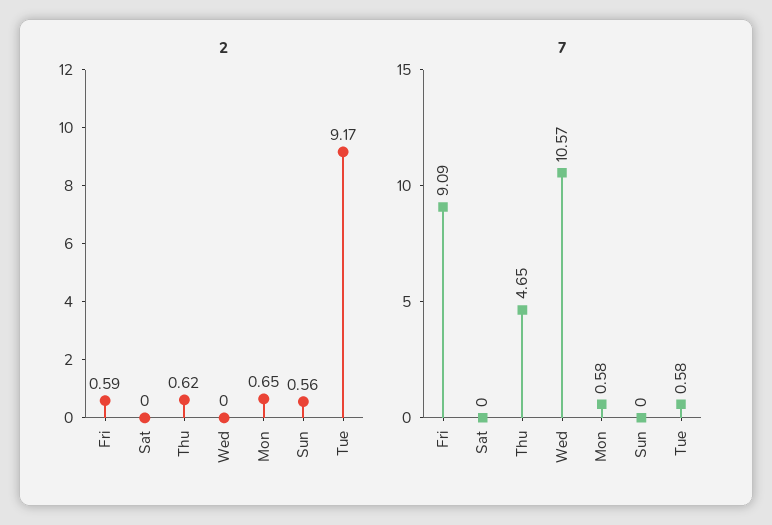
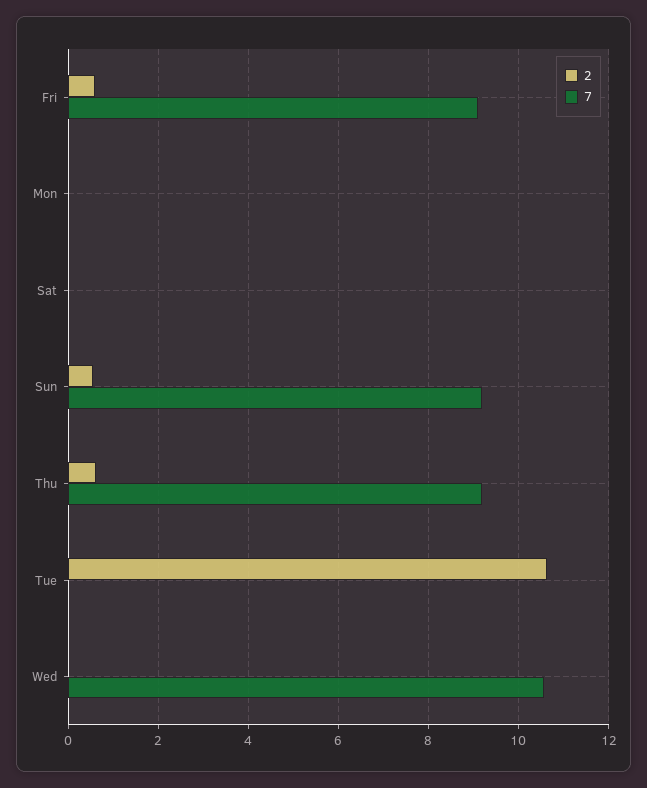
2, Mon: 0.65 -> 0
2, Tue: 9.17 -> 10.6
7, Thu: 4.65 -> 9.2
7, Mon: 0.58 -> 0
7, Sun: 0 -> 9.2
7, Tue: 0.58 -> 0

